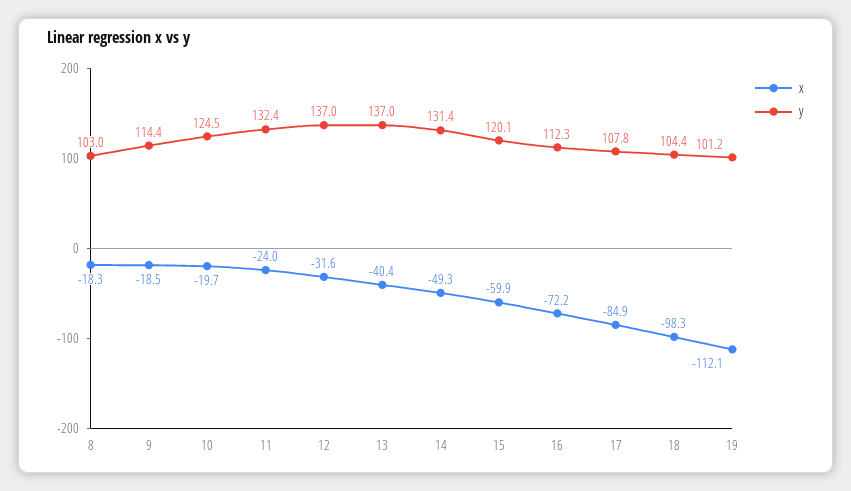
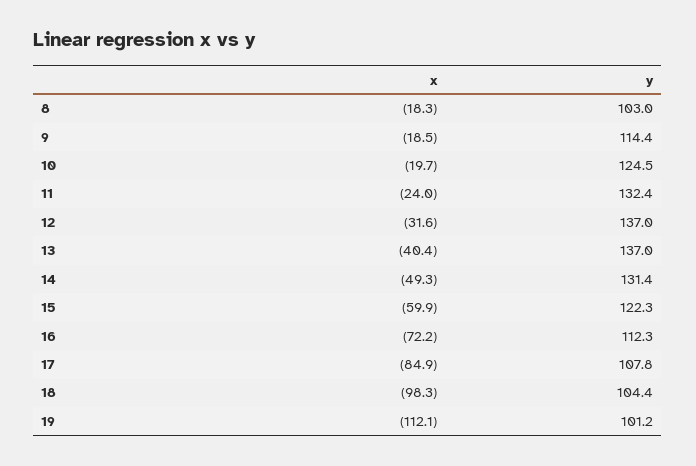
y, 15: 120.1 -> 122.3

